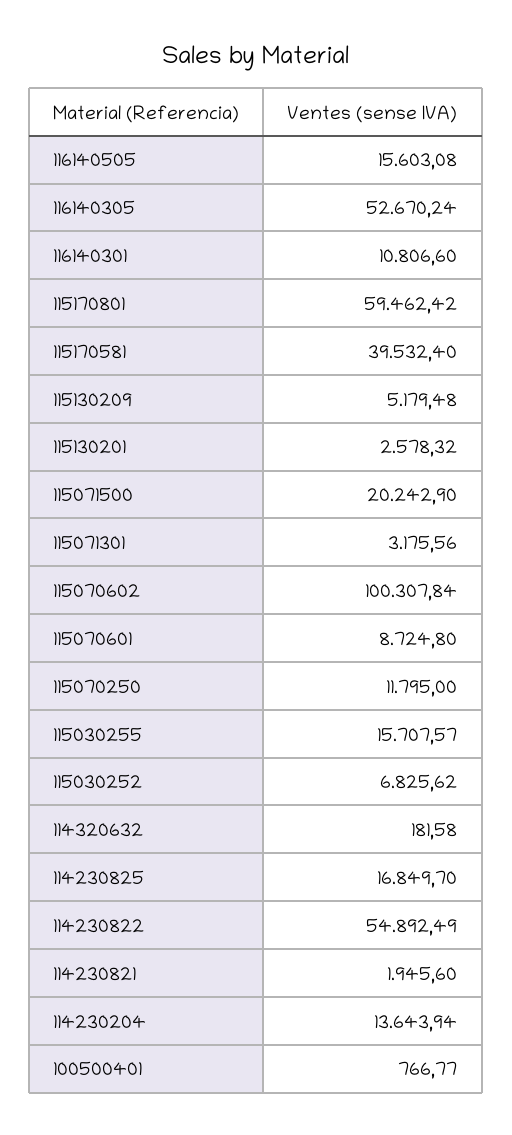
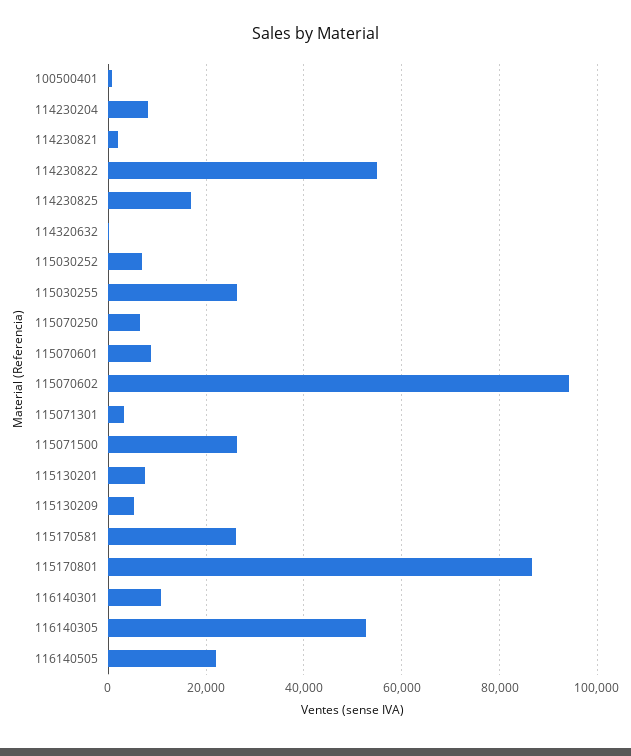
116140505: 15603.08 -> 22000
115170801: 59462.42 -> 86000
115170581: 39532.4 -> 26000
115130201: 2578.32 -> 8000
115071500: 20242.9 -> 26000
115070602: 100307.84 -> 94000
115070250: 11795 -> 6000
115030255: 15707.57 -> 26000
114230204: 13643.94 -> 8000

